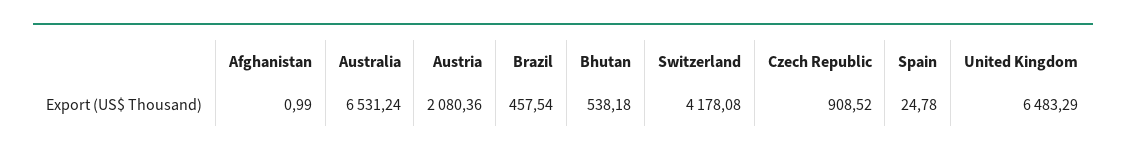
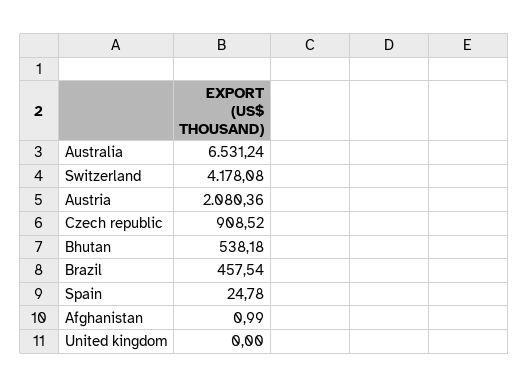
United Kingdom: 6483.29 -> 0

